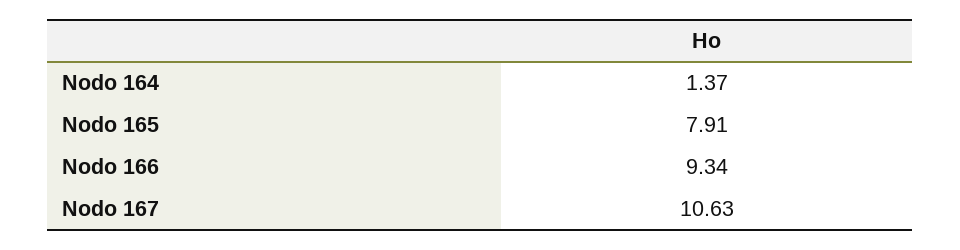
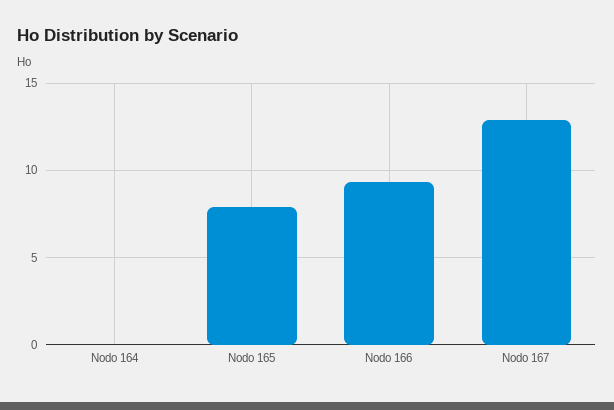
Nodo 164: 1.37 -> 0
Nodo 167: 10.63 -> 13

